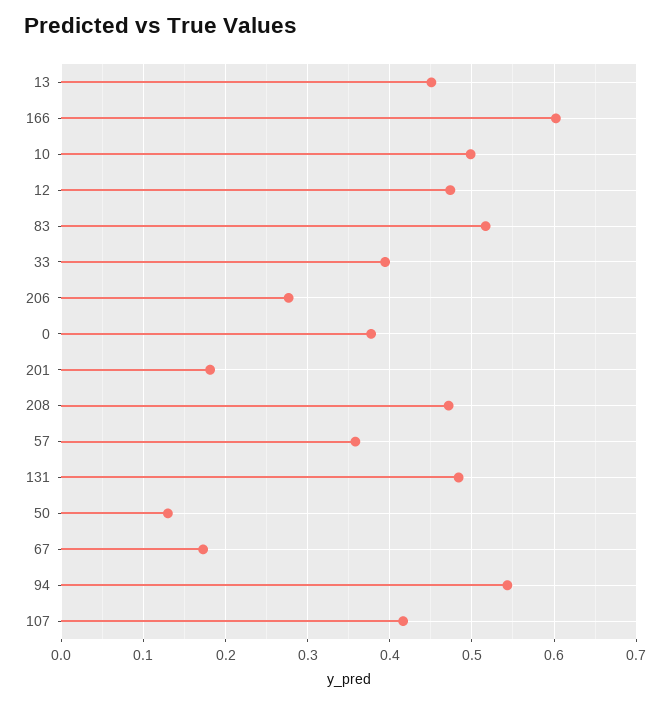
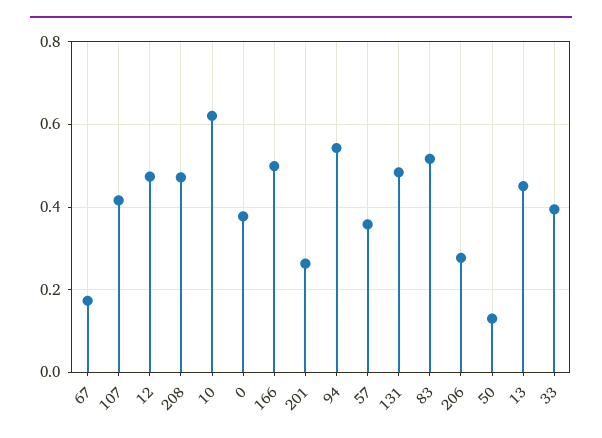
166: 0.6 -> 0.5
10: 0.5 -> 0.62
201: 0.18 -> 0.26

